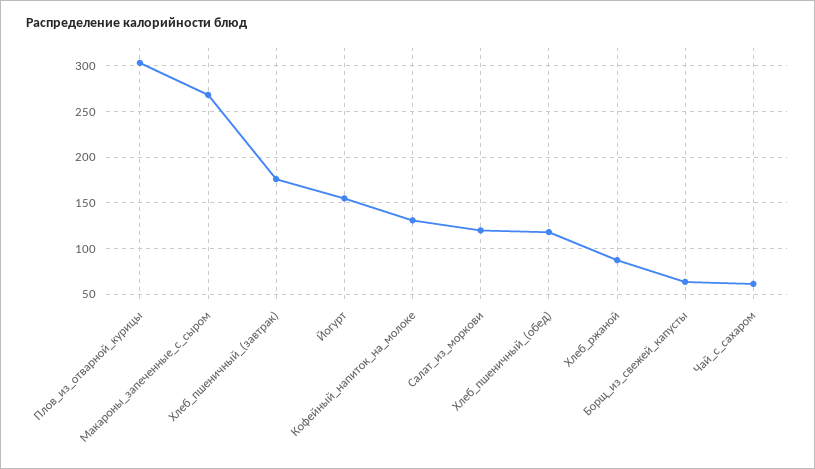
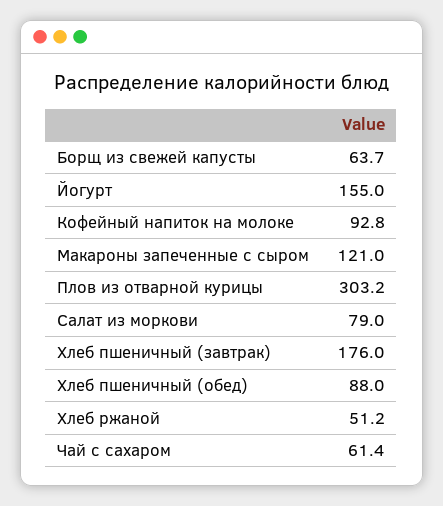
Макароны_запеченные_с_сыром: 270 -> 121
Кофейный_напиток_на_молоке: 130 -> 92.8
Салат_из_моркови: 120 -> 79
Хлеб_пшеничный_(обед): 120 -> 88
Хлеб_ржаной: 90 -> 51.2

